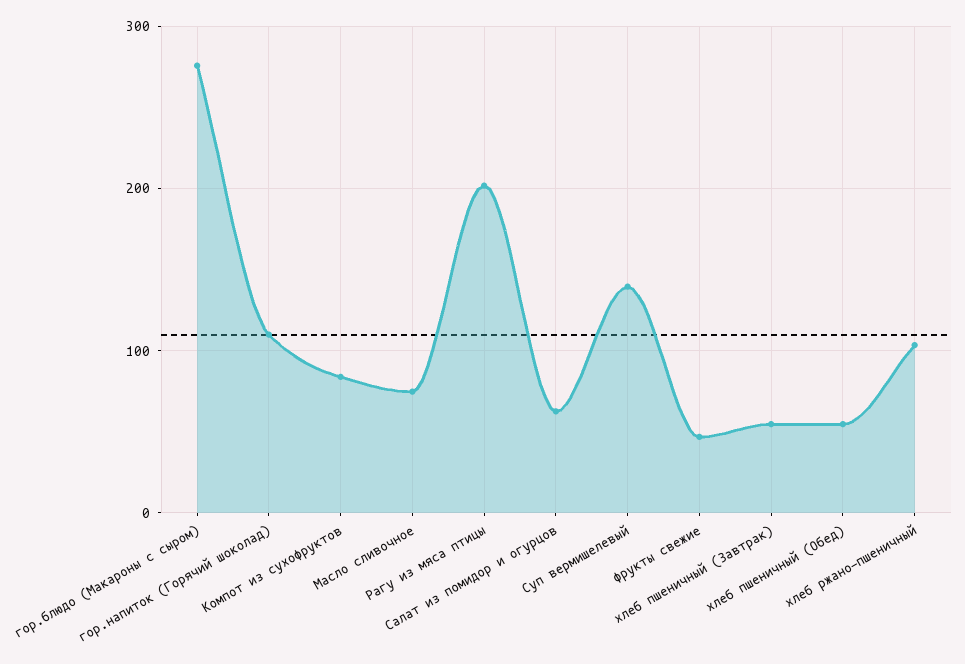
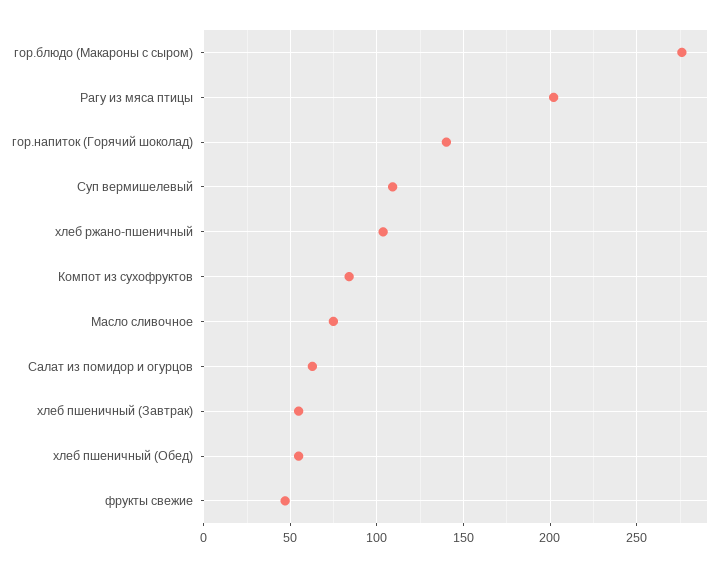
гор.напиток (Горячий шоколад): 110 -> 140
Суп вермишелевый: 140 -> 110

